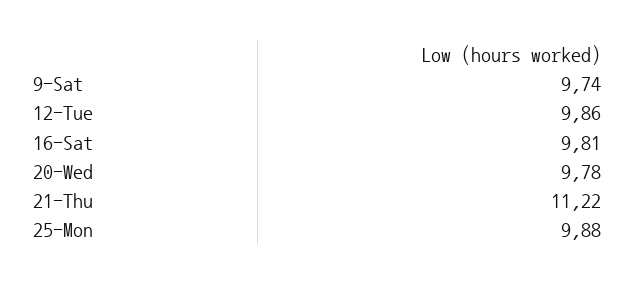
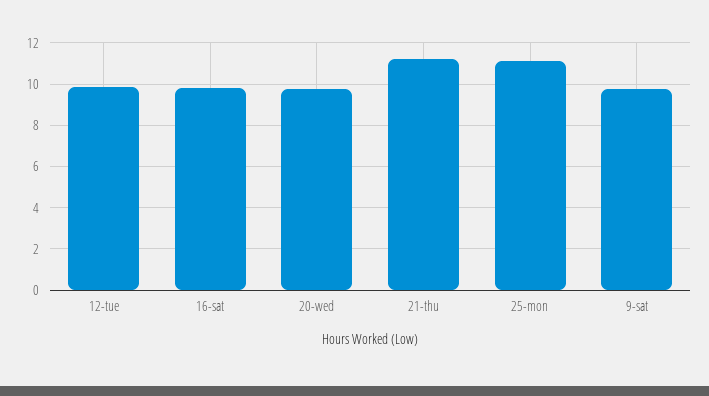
25-Mon: 9.88 -> 11

